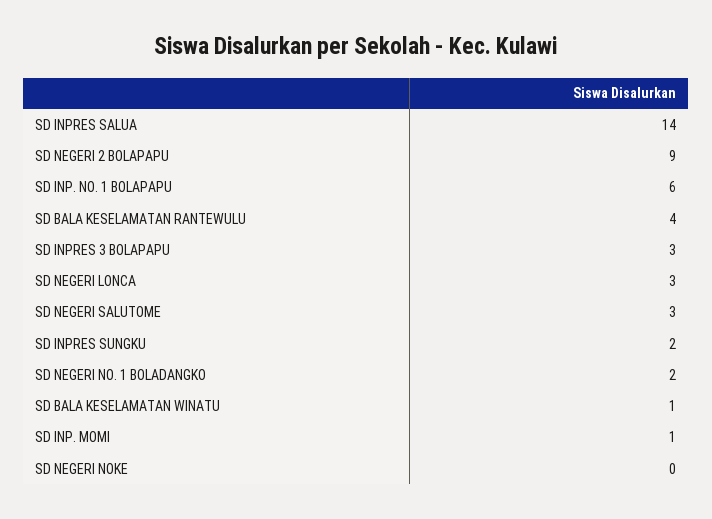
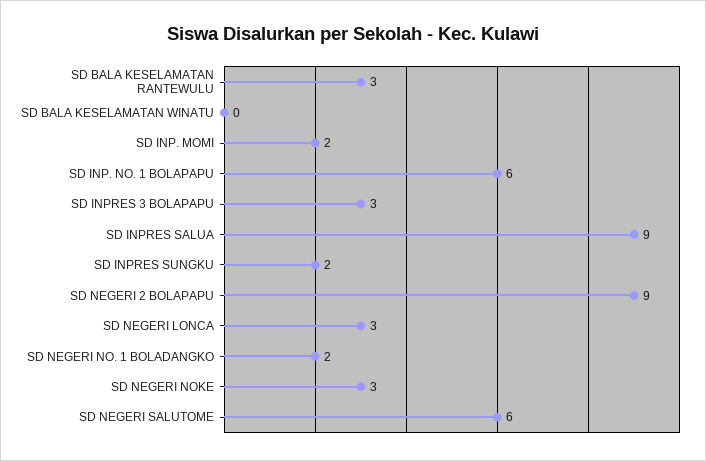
SD INPRES SALUA: 14 -> 9
SD BALA KESELAMATAN RANTEWULU: 4 -> 3
SD NEGERI SALUTOME: 3 -> 6
SD BALA KESELAMATAN WINATU: 1 -> 0
SD INP. MOMI: 1 -> 2
SD NEGERI NOKE: 0 -> 3

